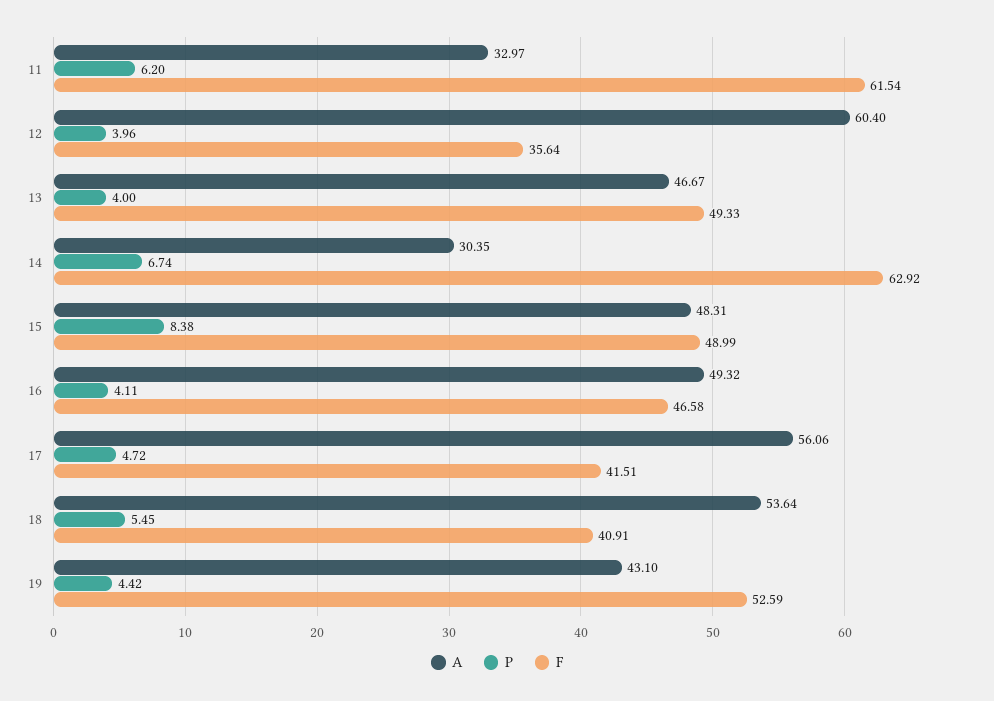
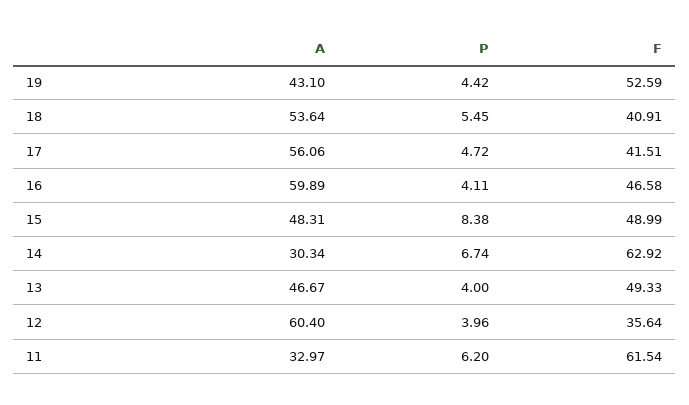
A, 14: 30.35 -> 30.34
A, 16: 49.32 -> 59.89

